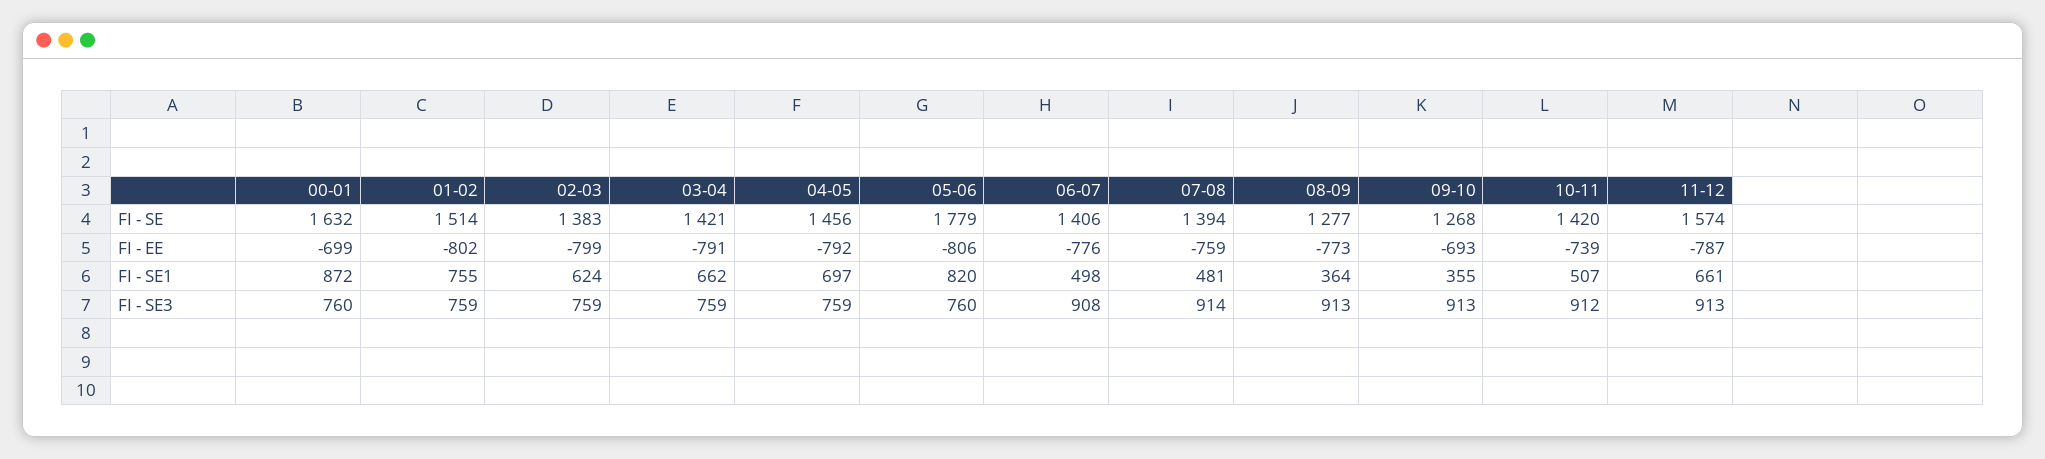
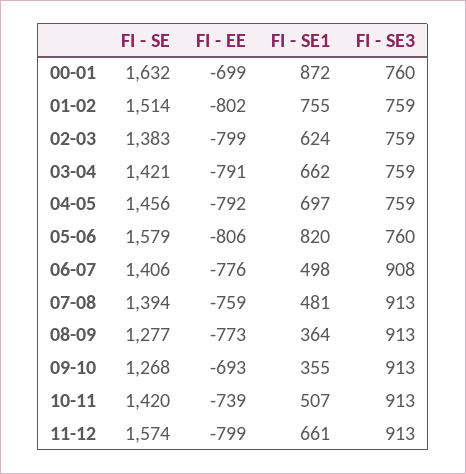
05-06, FI - SE: 1779 -> 1579
11-12, FI - EE: -787 -> -799
07-08, FI - SE3: 914 -> 913
10-11, FI - SE3: 912 -> 913

